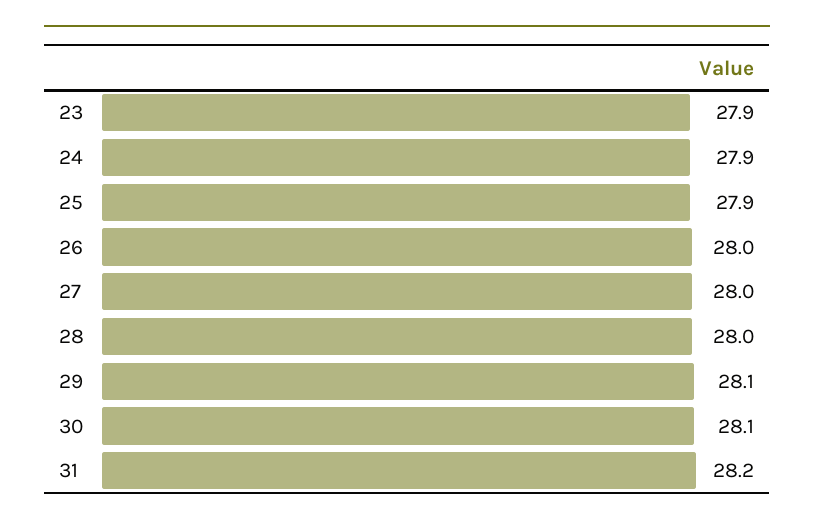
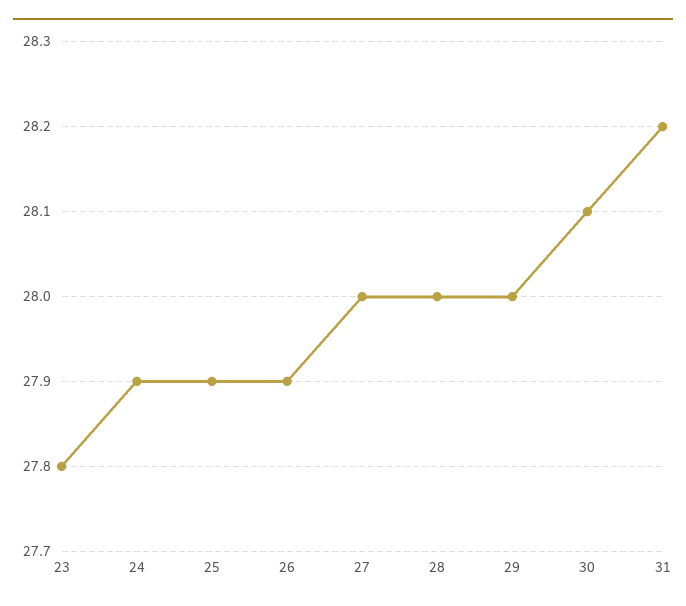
23: 27.9 -> 27.8
26: 28 -> 27.9
29: 28.1 -> 28

